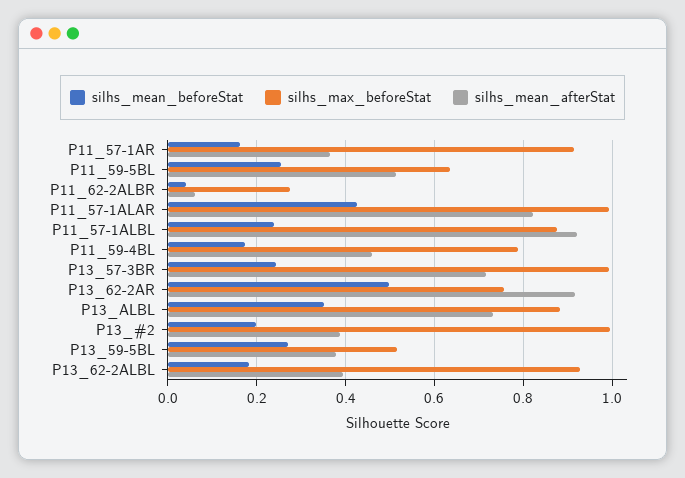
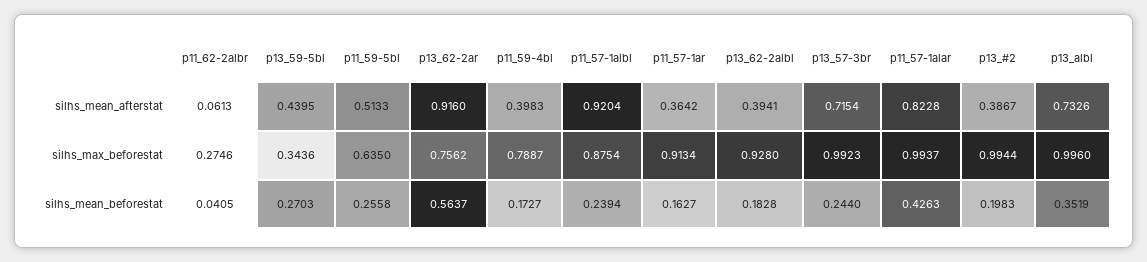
silhs_mean_afterStat, P11_59-4BL: 0.46 -> 0.3983
silhs_mean_beforeStat, P13_62-2AR: 0.5 -> 0.5637
silhs_max_beforeStat, P13_ALBL: 0.88 -> 0.996
silhs_max_beforeStat, P13_59-5BL: 0.52 -> 0.3436
silhs_mean_afterStat, P13_59-5BL: 0.38 -> 0.4395

